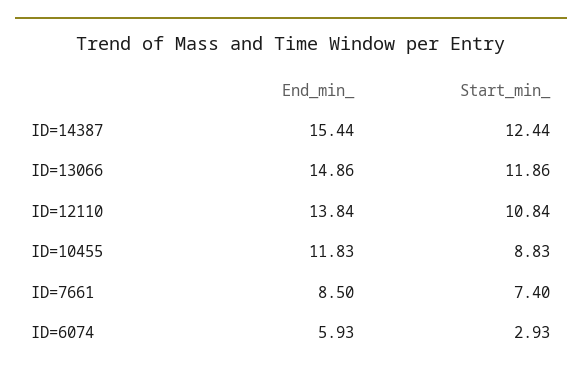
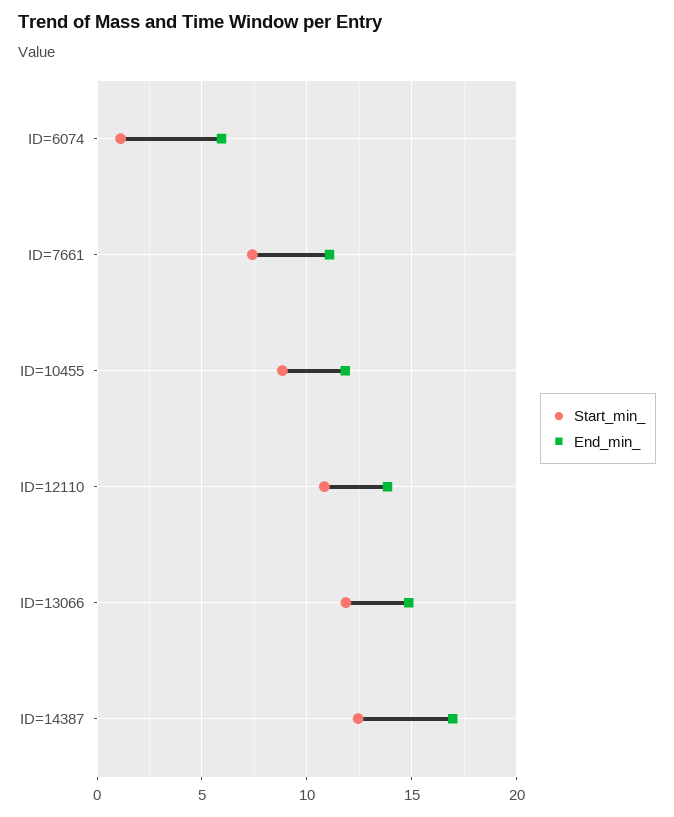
End_min_, ID=14387: 15.44 -> 17
End_min_, ID=7661: 8.5 -> 11
Start_min_, ID=6074: 2.93 -> 1

